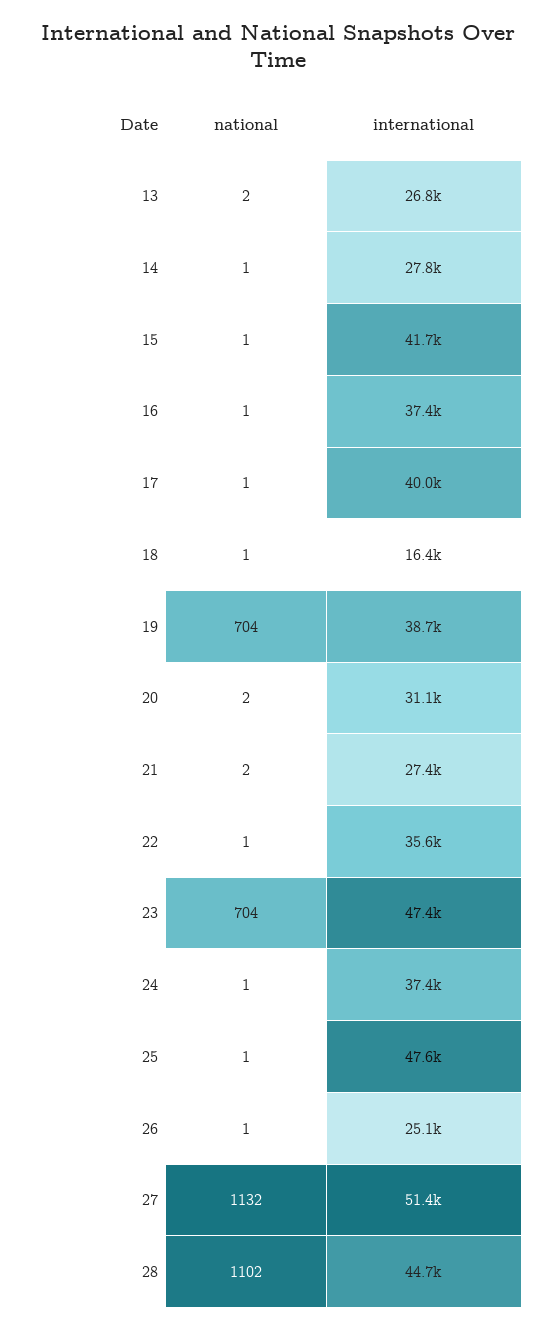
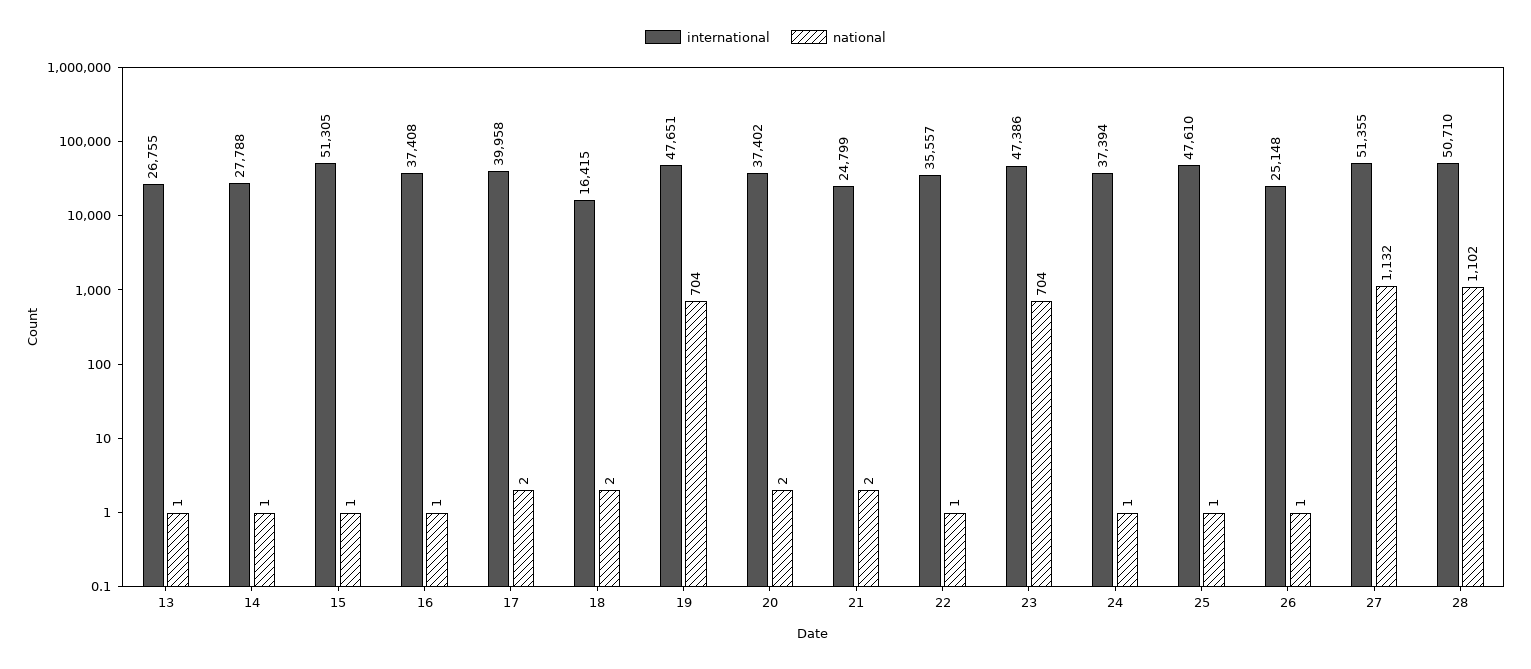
national, 13: 2 -> 1
international, 15: 41700 -> 51305
national, 17: 1 -> 2
national, 18: 1 -> 2
international, 19: 38700 -> 47651
international, 20: 31100 -> 37402
international, 21: 27400 -> 24799
international, 28: 44700 -> 50710

